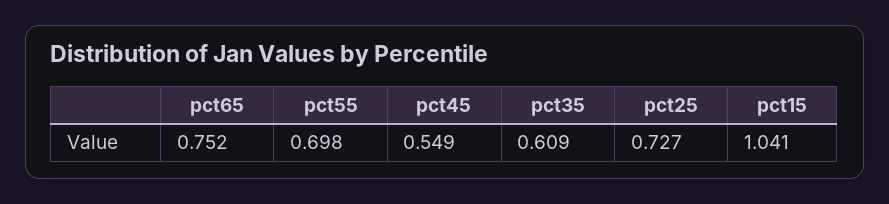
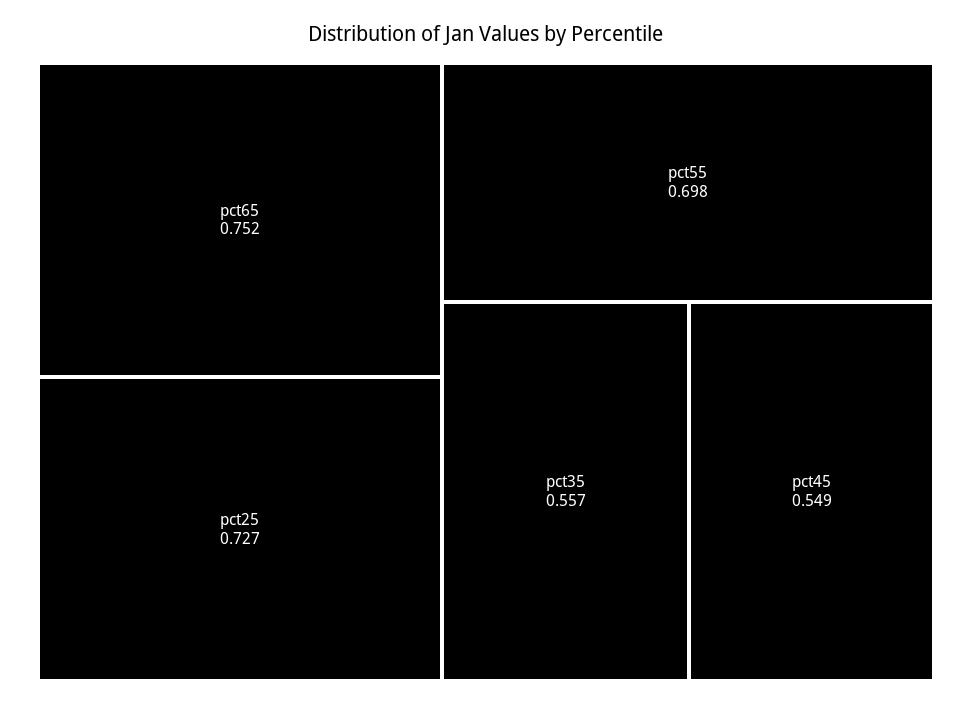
pct35: 0.609 -> 0.557
pct15: 1.041 -> none

